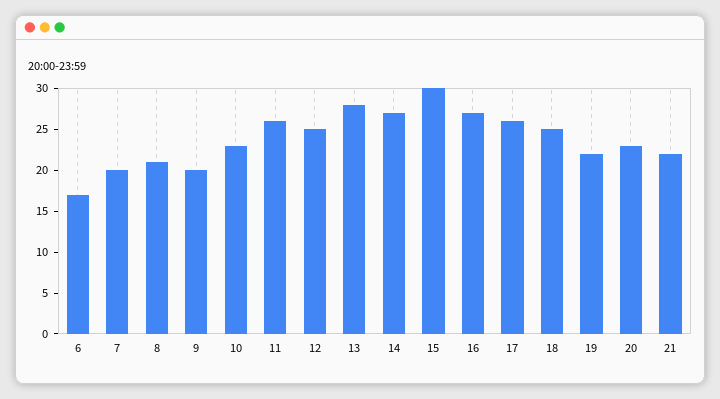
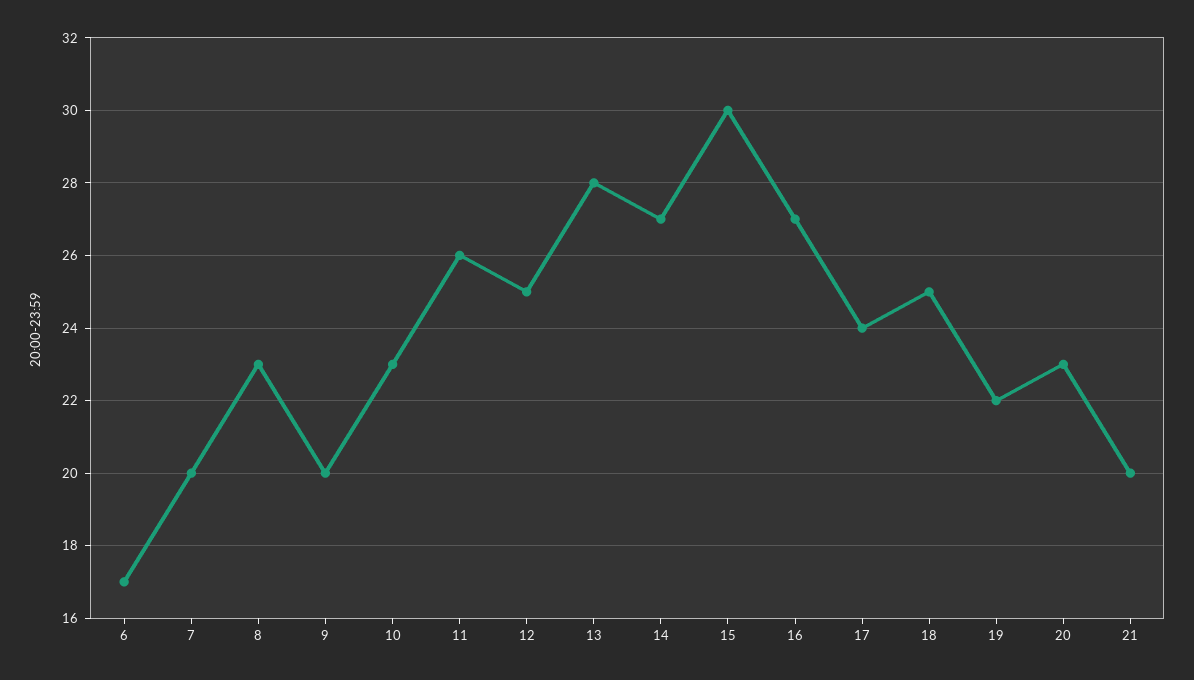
8: 21 -> 23
17: 26 -> 24
21: 22 -> 20

